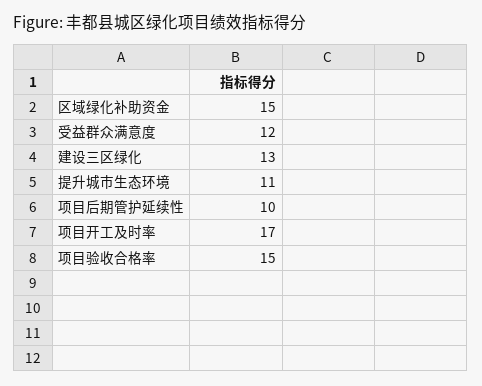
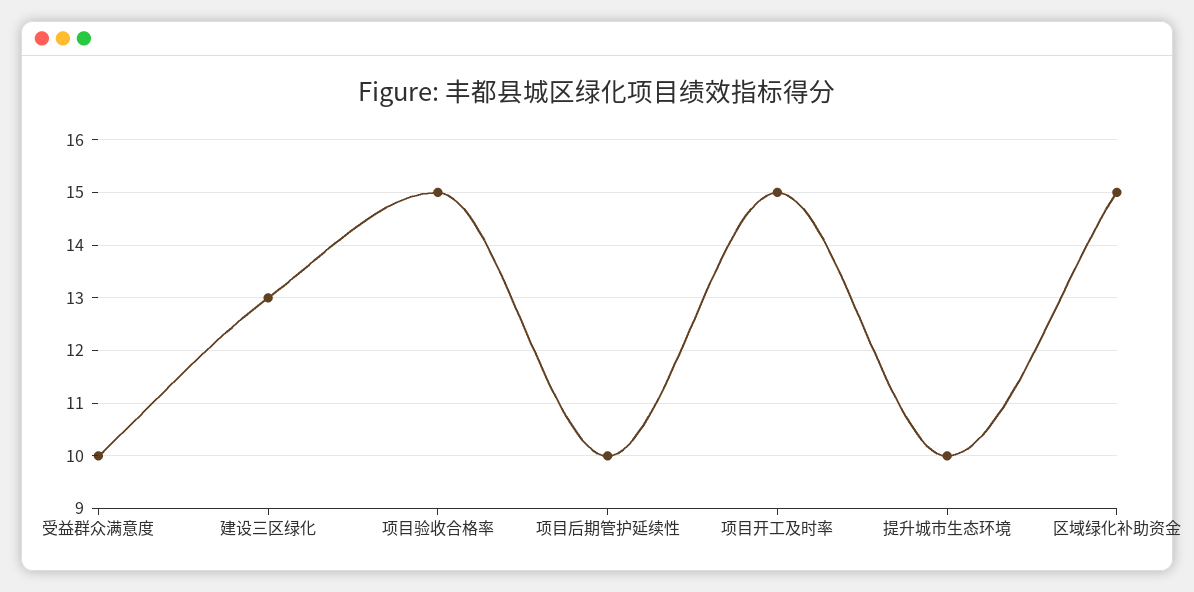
受益群众满意度: 12 -> 10
提升城市生态环境: 11 -> 10
项目开工及时率: 17 -> 15

